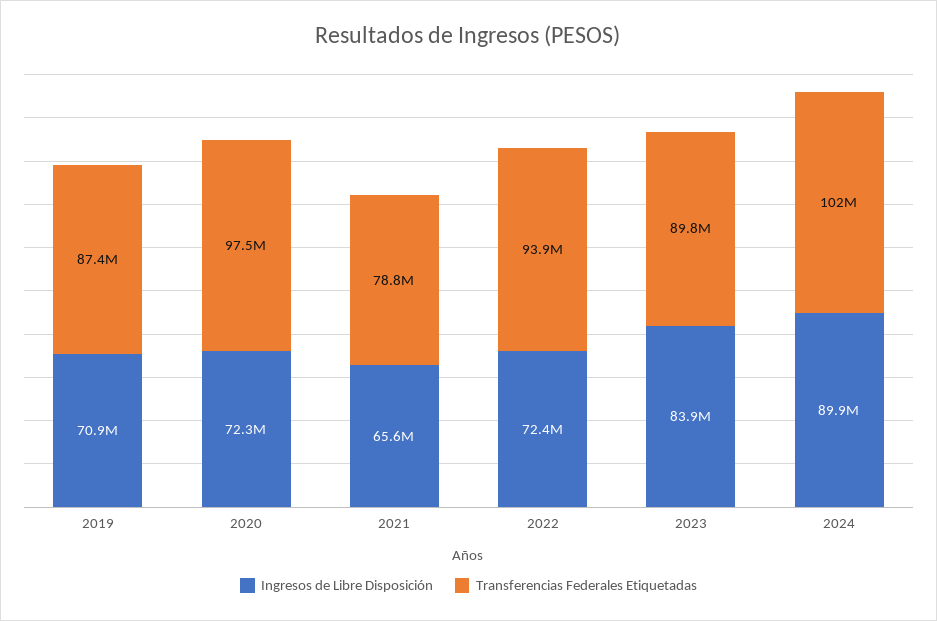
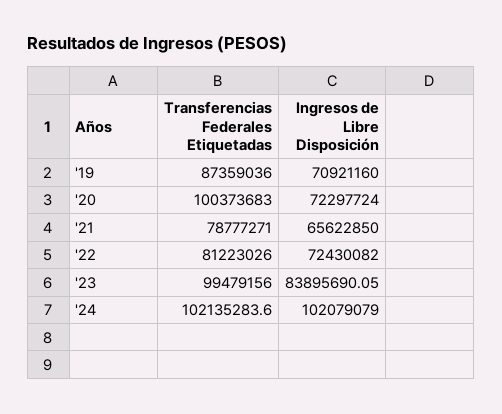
Transferencias Federales Etiquetadas, 2020: 97500000 -> 100373683
Transferencias Federales Etiquetadas, 2022: 93900000 -> 81223026
Transferencias Federales Etiquetadas, 2023: 89800000 -> 99479156
Ingresos de Libre Disposición, 2024: 89900000 -> 102079079

